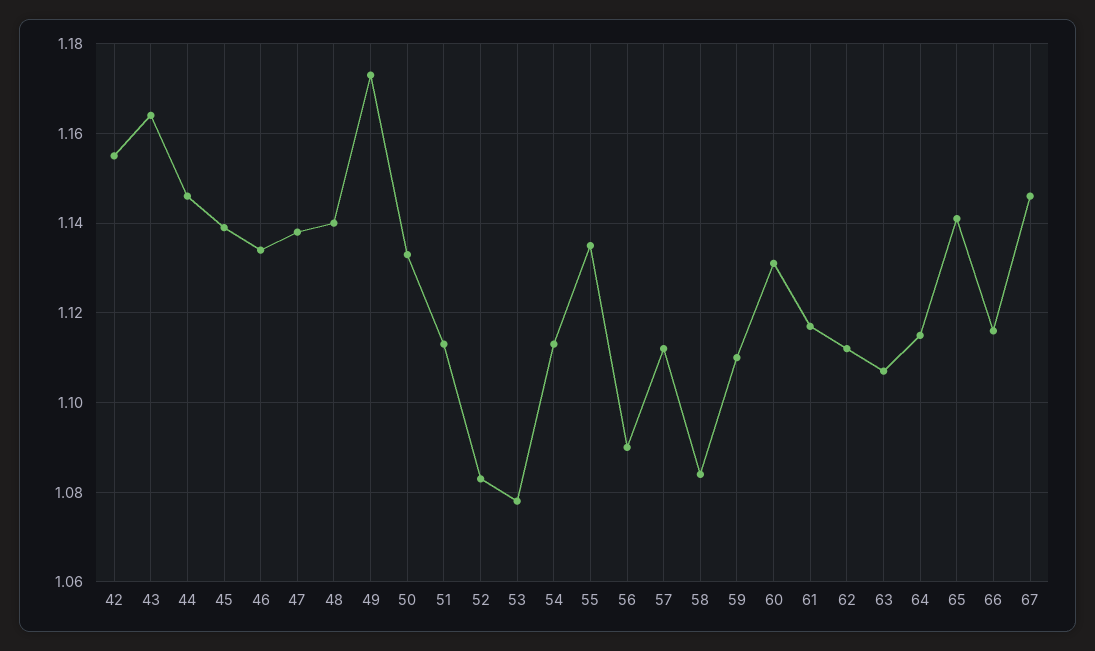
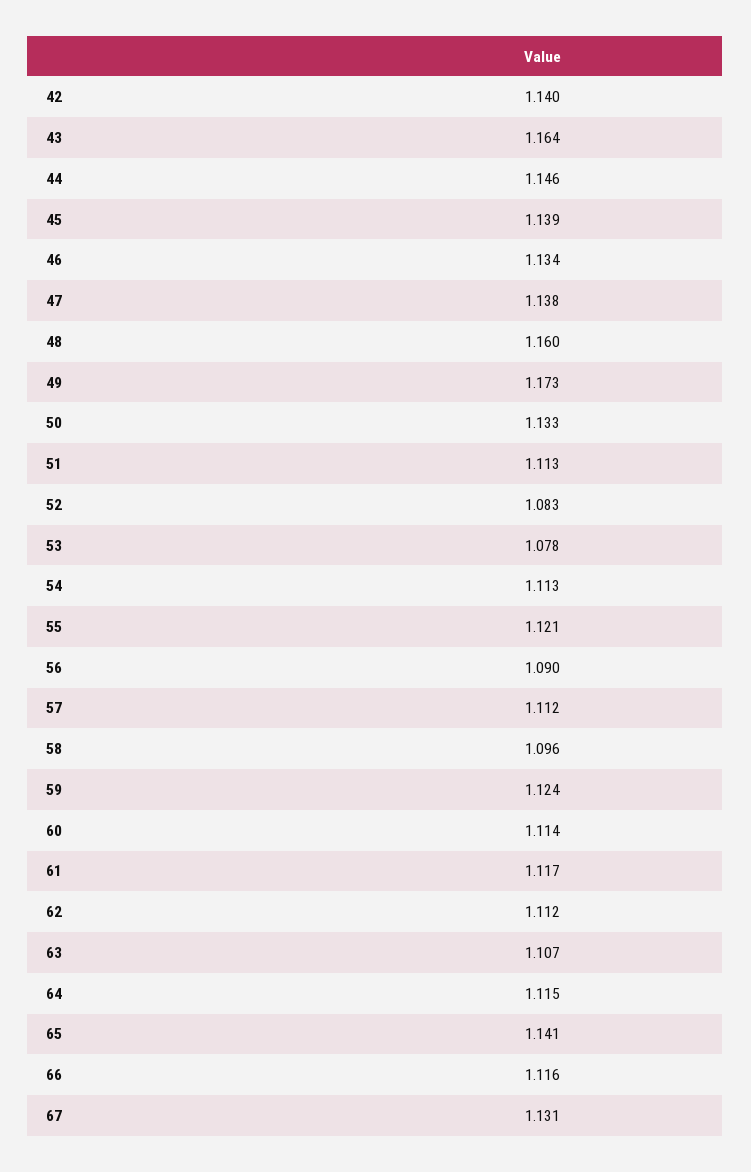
42: 1.155 -> 1.14
48: 1.14 -> 1.16
55: 1.135 -> 1.121
58: 1.085 -> 1.096
59: 1.11 -> 1.124
60: 1.13 -> 1.114
67: 1.145 -> 1.131

